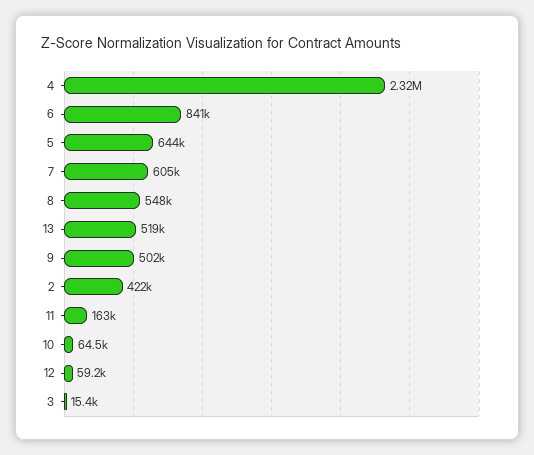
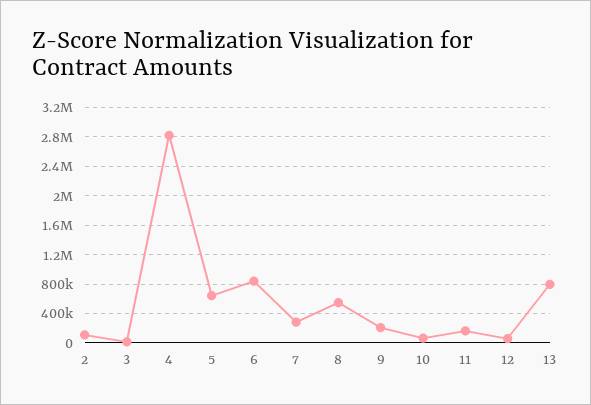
4: 2320000 -> 2800000
7: 605000 -> 300000
13: 519000 -> 800000
9: 502000 -> 200000
2: 422000 -> 100000

